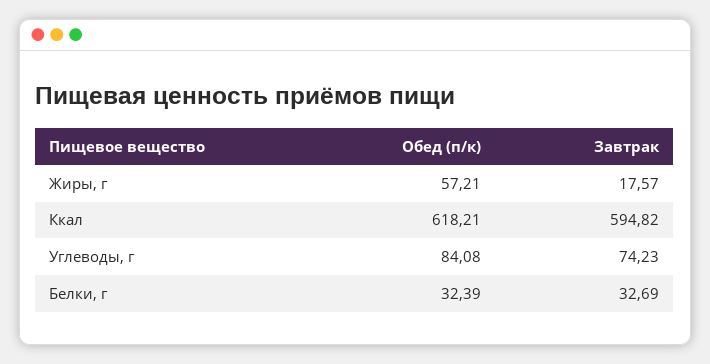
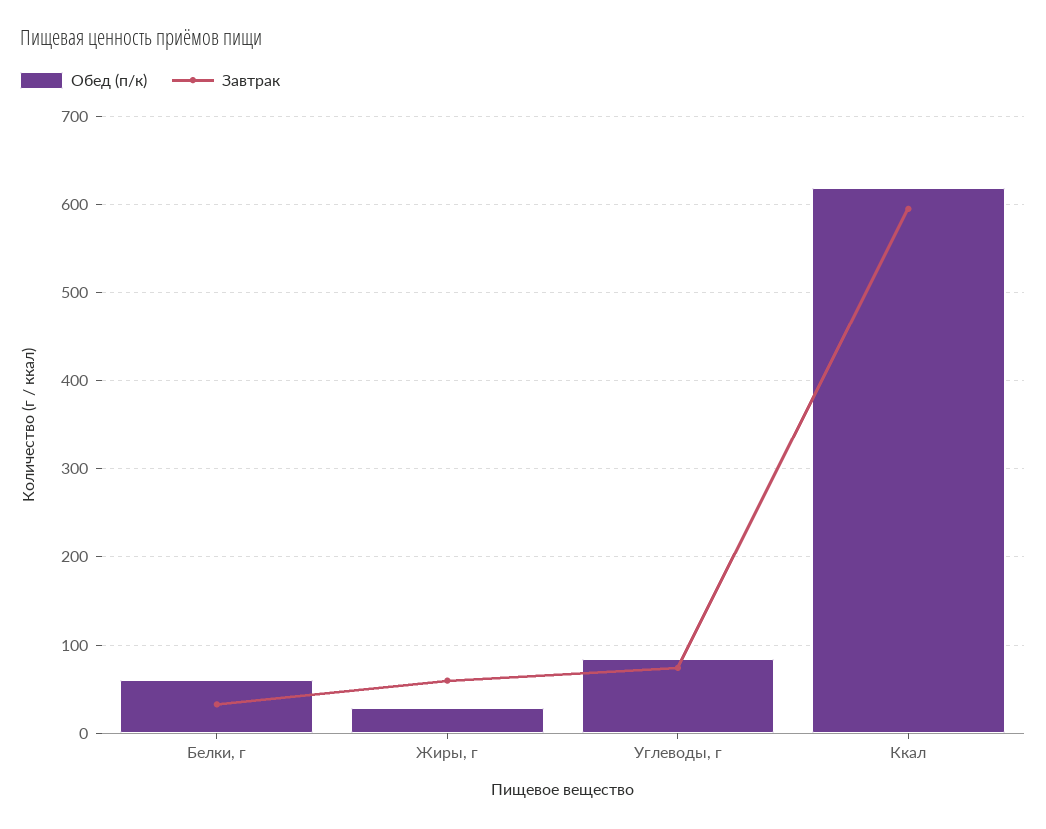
Обед (п/к), Жиры, г: 57.21 -> 30
Завтрак, Жиры, г: 17.57 -> 60
Обед (п/к), Белки, г: 32.39 -> 60

